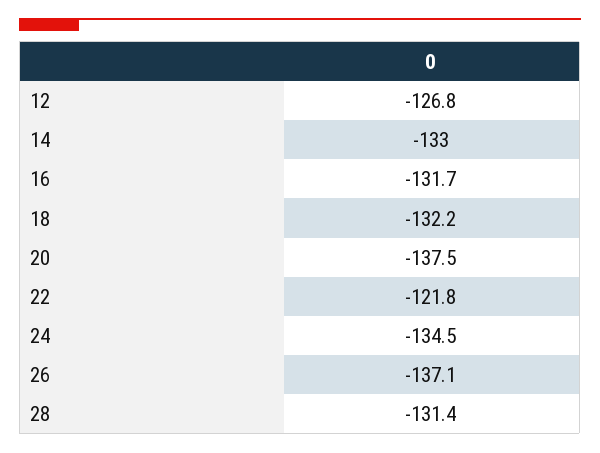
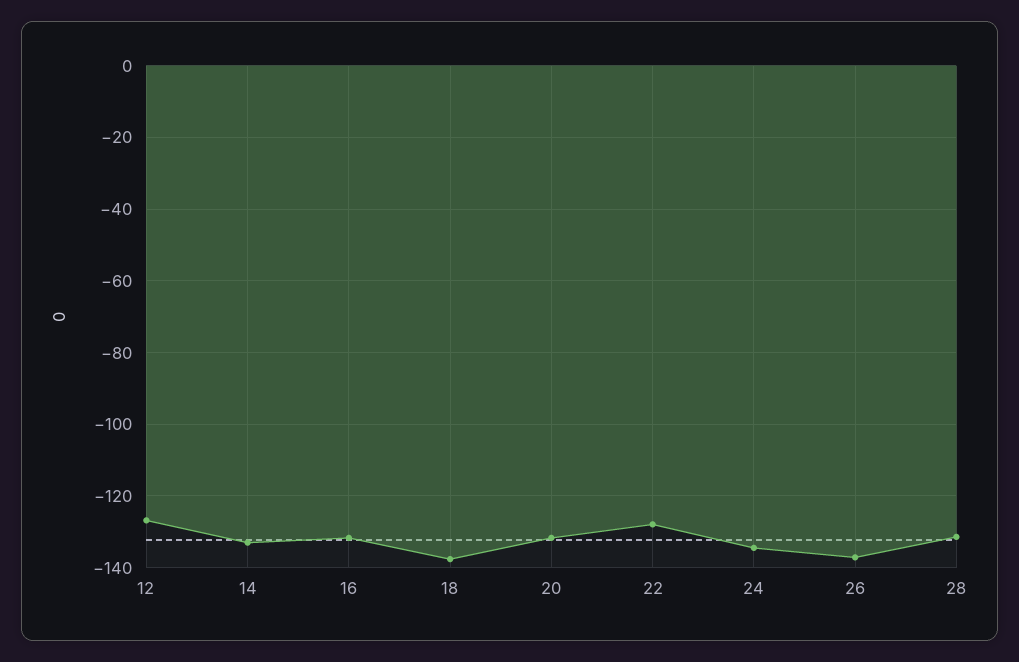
18: -132.2 -> -138
20: -137.5 -> -132
22: -121.8 -> -128

